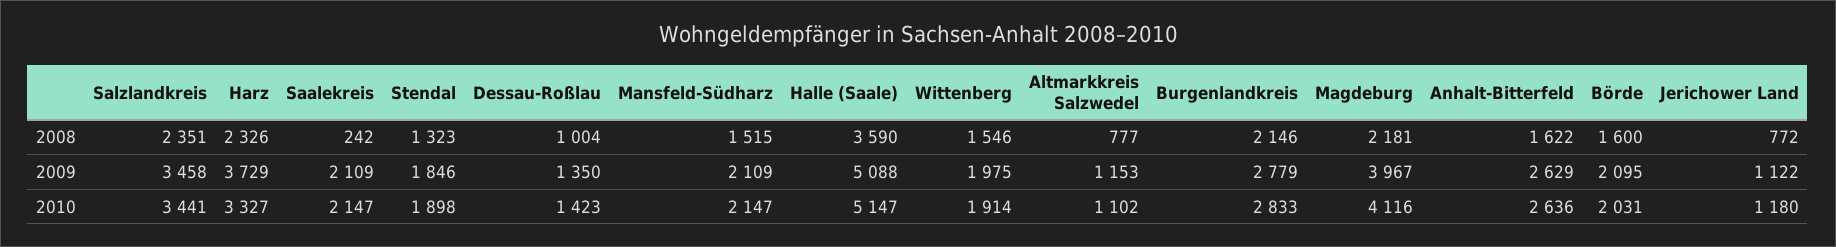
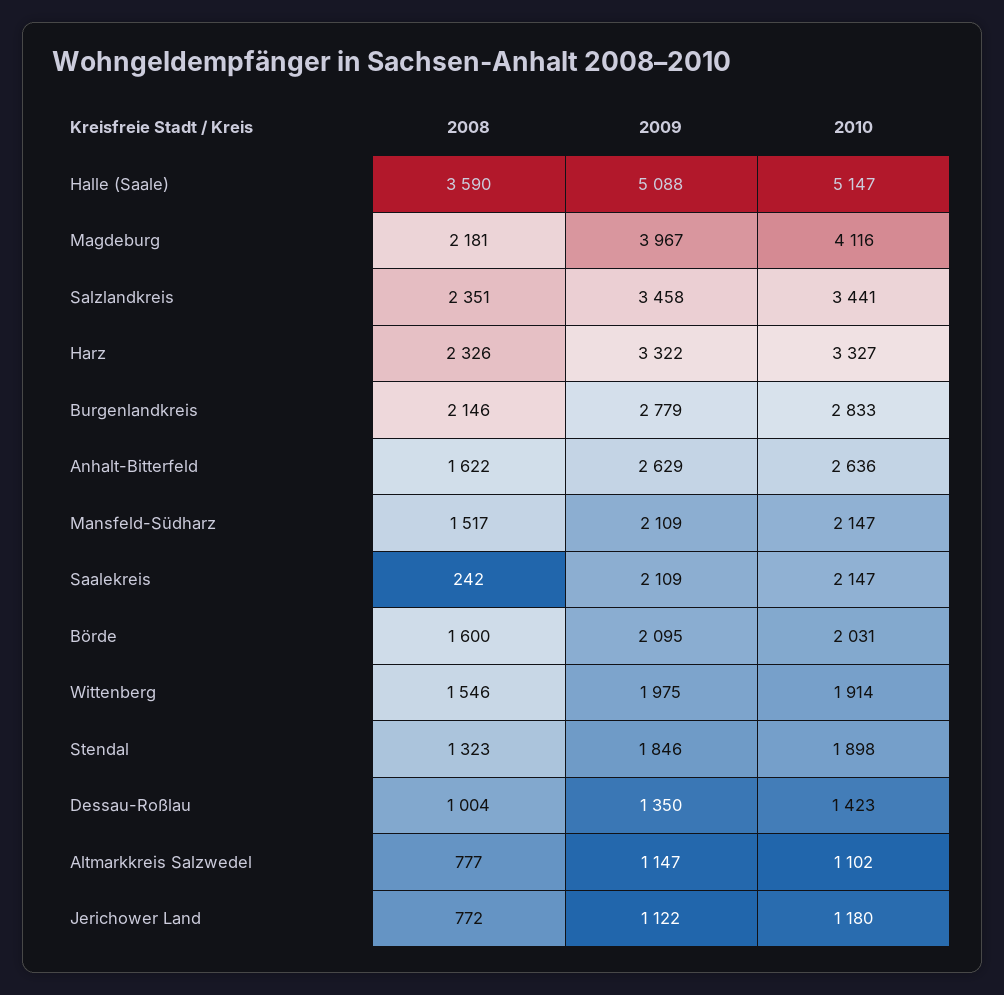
Mansfeld-Südharz, 2008: 1515 -> 1517
Harz, 2009: 3729 -> 3322
Altmarkkreis Salzwedel, 2009: 1153 -> 1147

